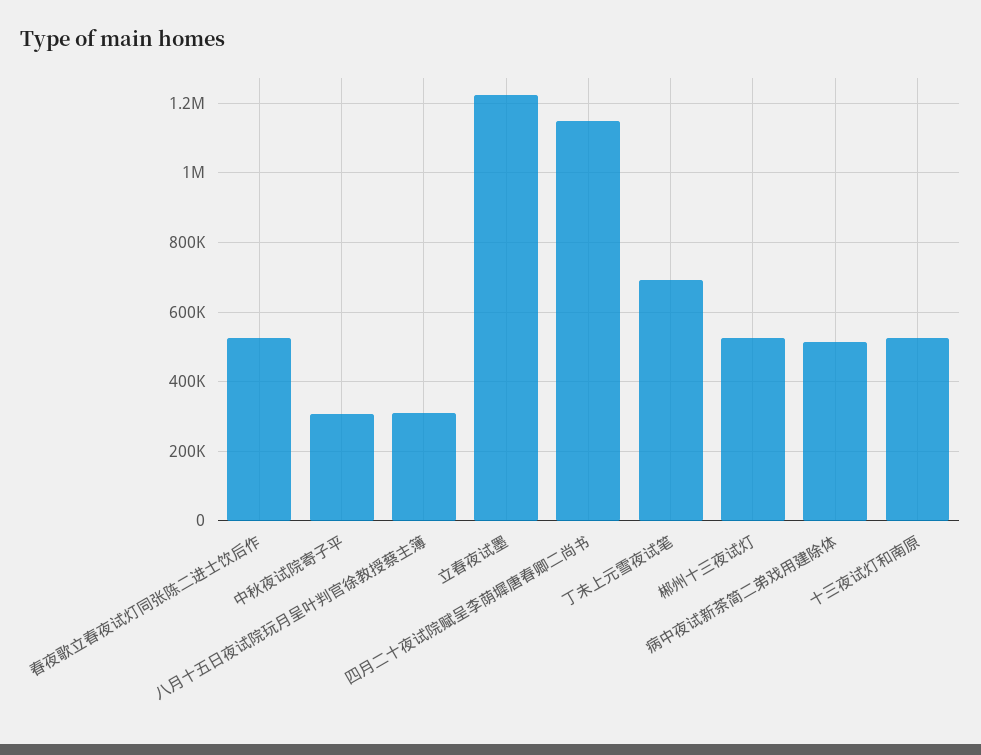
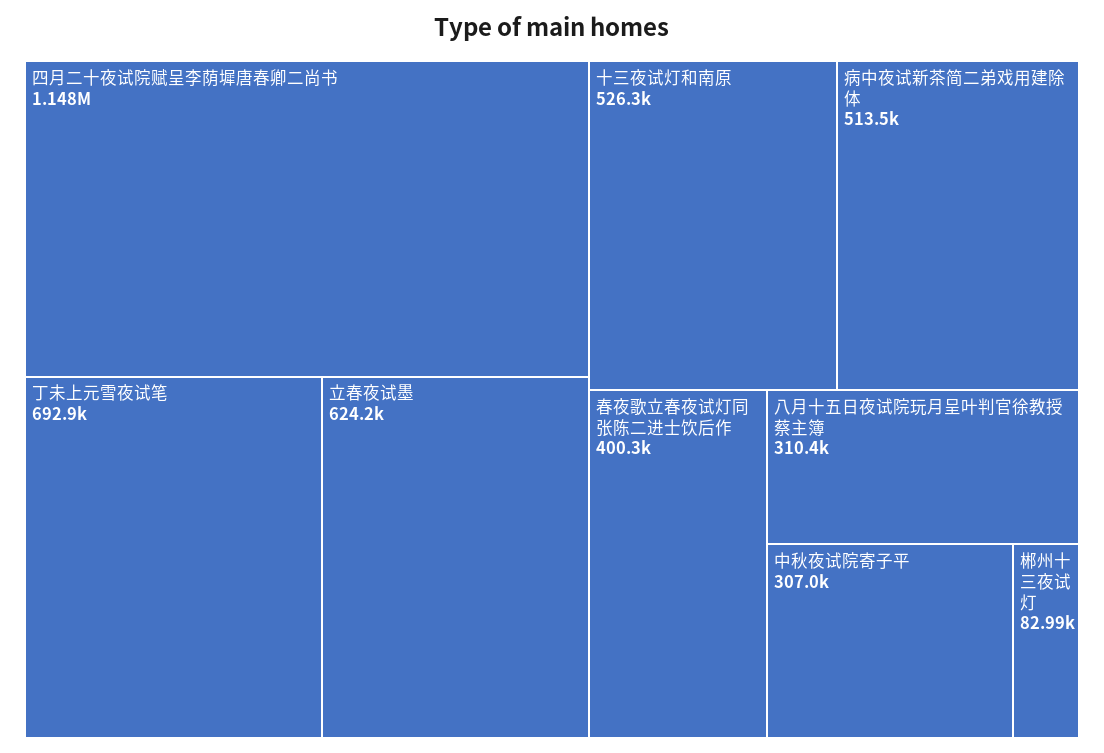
春夜歌立春夜试灯同张陈二进士饮后作: 520000 -> 400300
立春夜试墨: 1220000 -> 624200
郴州十三夜试灯: 520000 -> 82990

